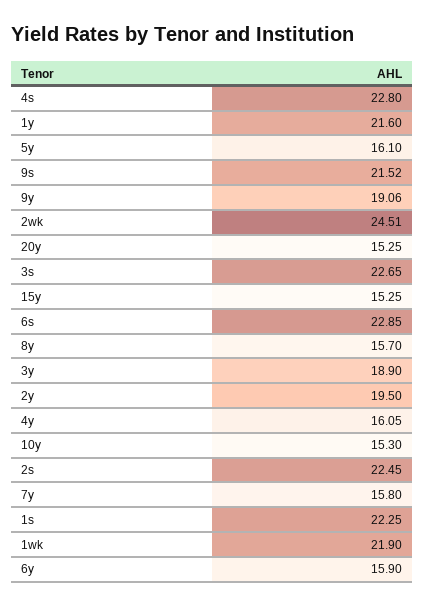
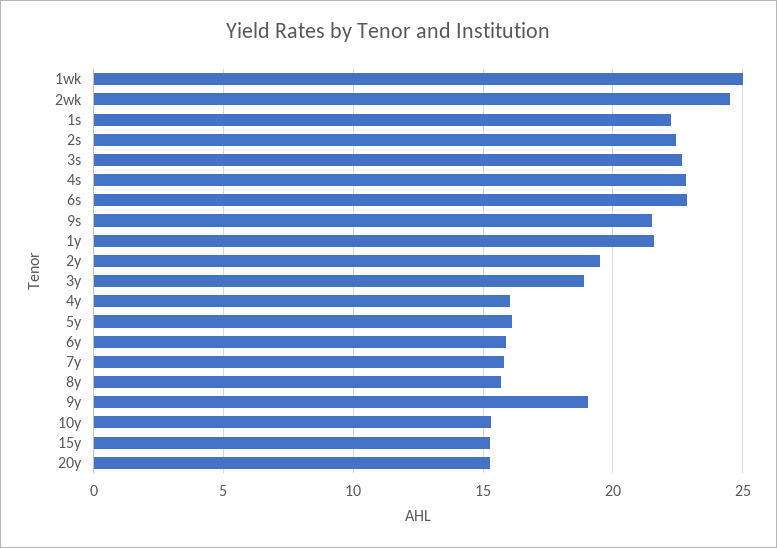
1wk: 21.9 -> 25

